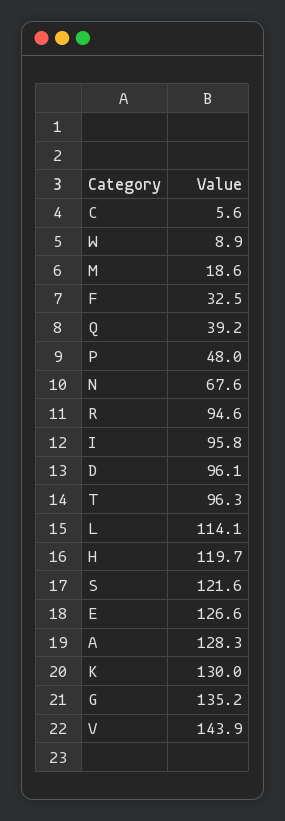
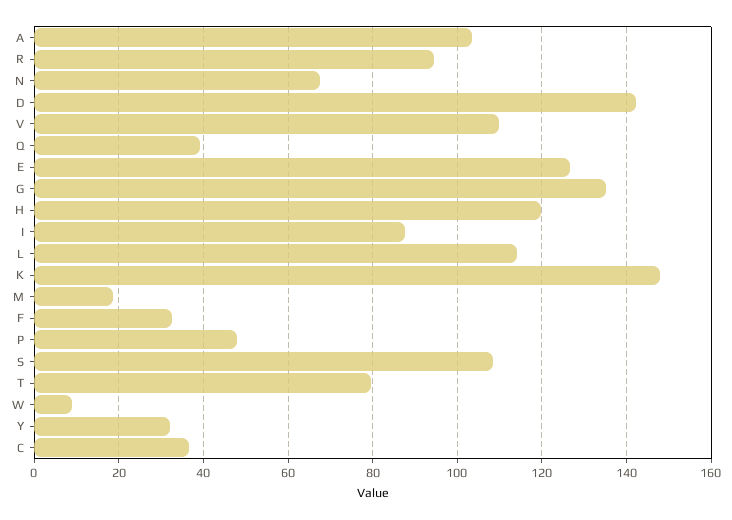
C: 5.6 -> 36
I: 95.8 -> 88
D: 96.1 -> 142
T: 96.3 -> 80
S: 121.6 -> 108
A: 128.3 -> 104
K: 130 -> 148
V: 143.9 -> 110
Y: none -> 32

